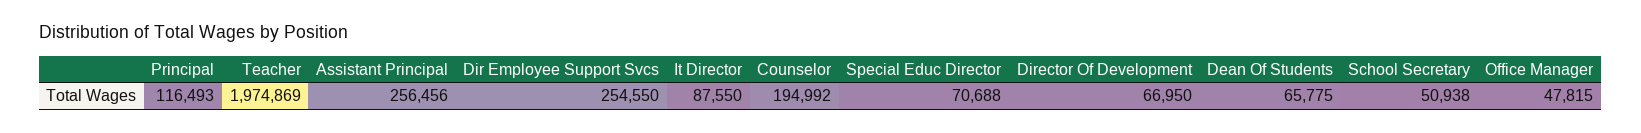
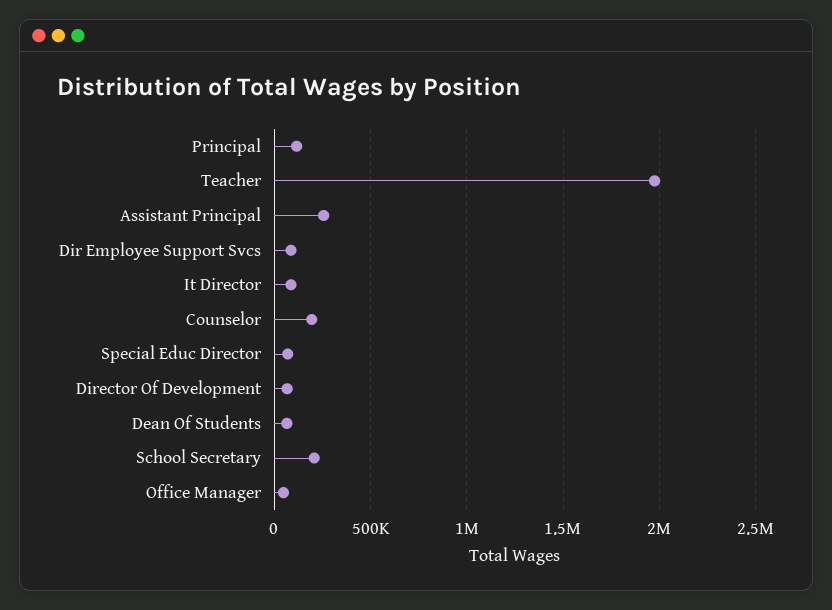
Dir Employee Support Svcs: 254550 -> 100000
School Secretary: 50938 -> 200000

